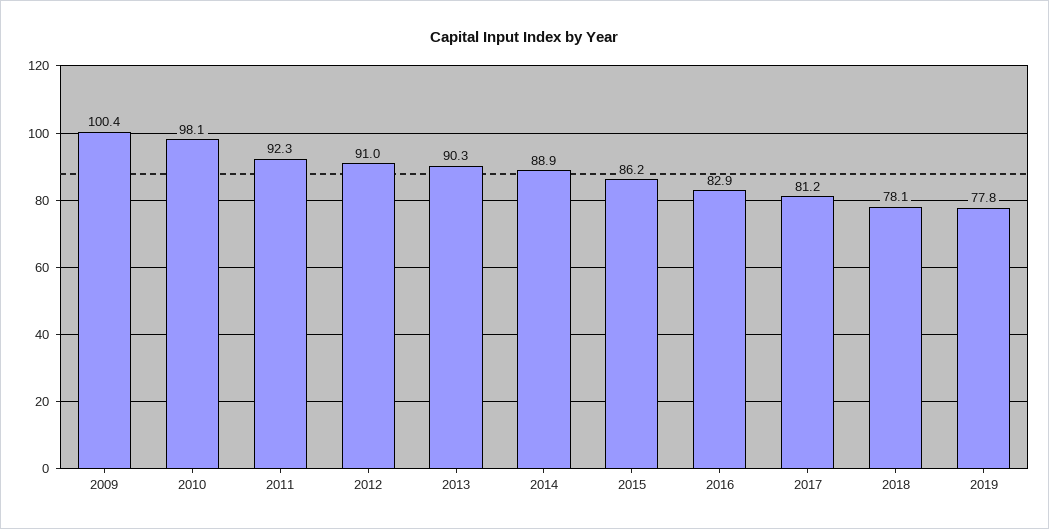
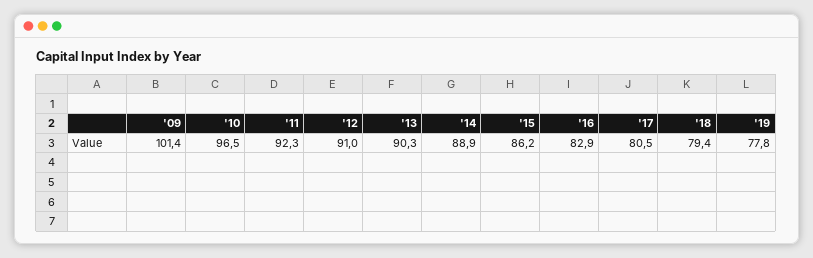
2009: 100.4 -> 101.4
2010: 98.1 -> 96.5
2017: 81.2 -> 80.5
2018: 78.1 -> 79.4

